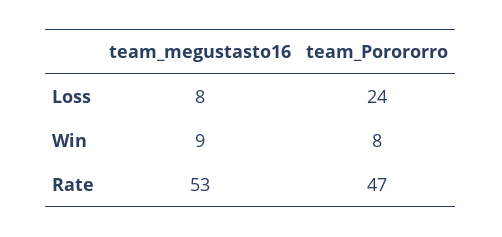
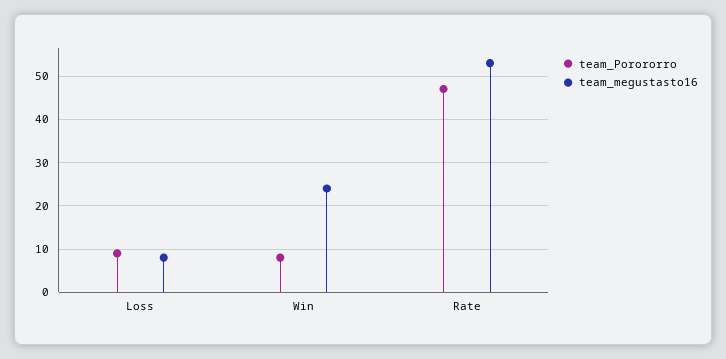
team_Porororro, Loss: 24 -> 10
team_megustasto16, Win: 9 -> 25

